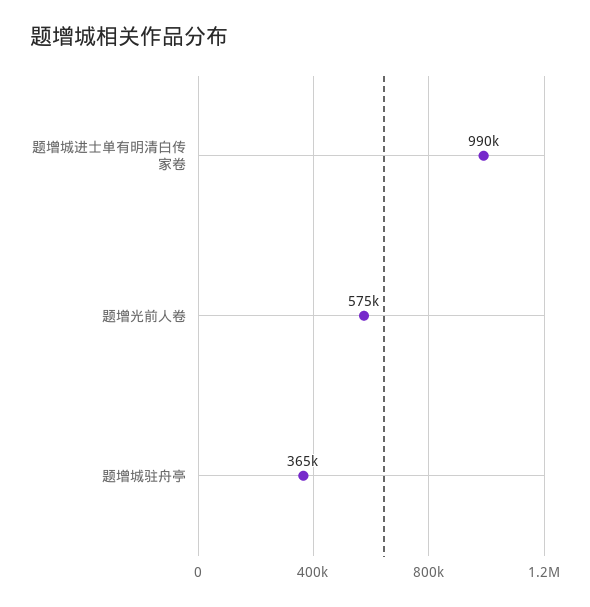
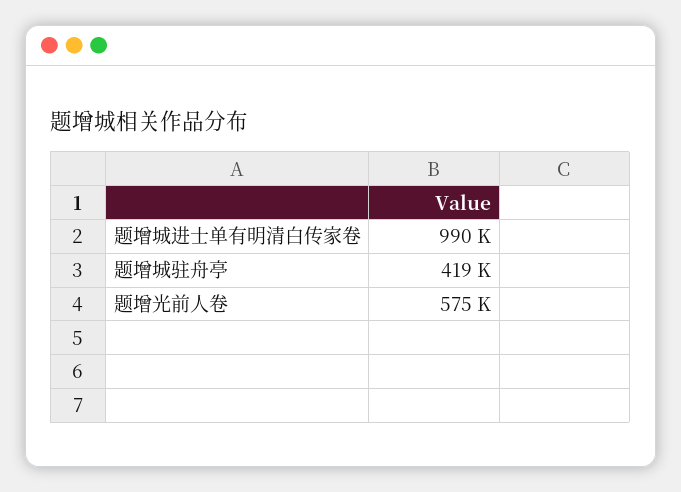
题增城驻舟亭: 365000 -> 419000

